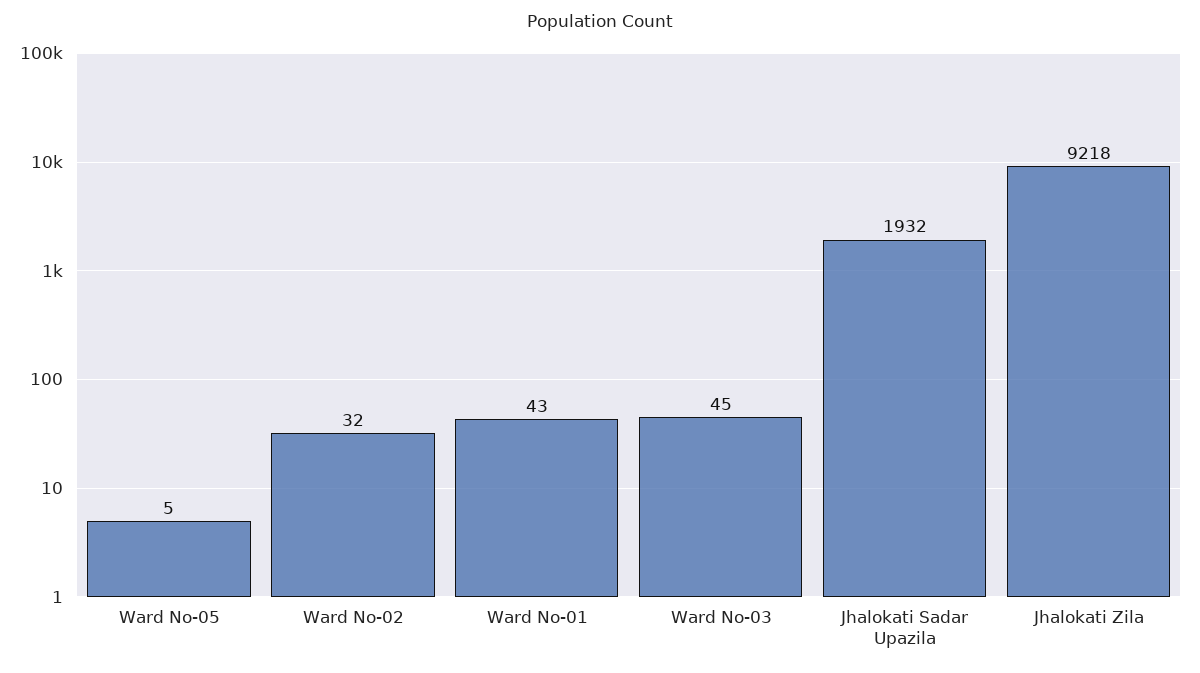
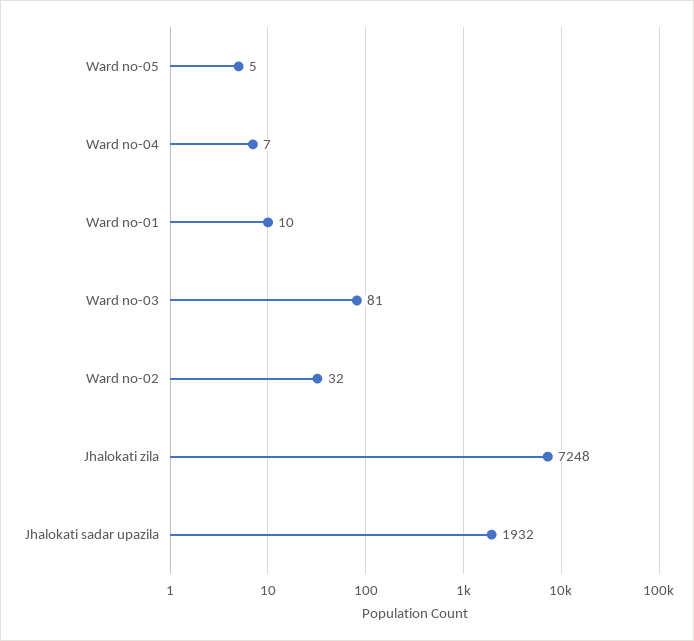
Ward No-01: 43 -> 10
Ward No-03: 45 -> 81
Jhalokati Zila: 9218 -> 7248
Ward no-04: none -> 7

